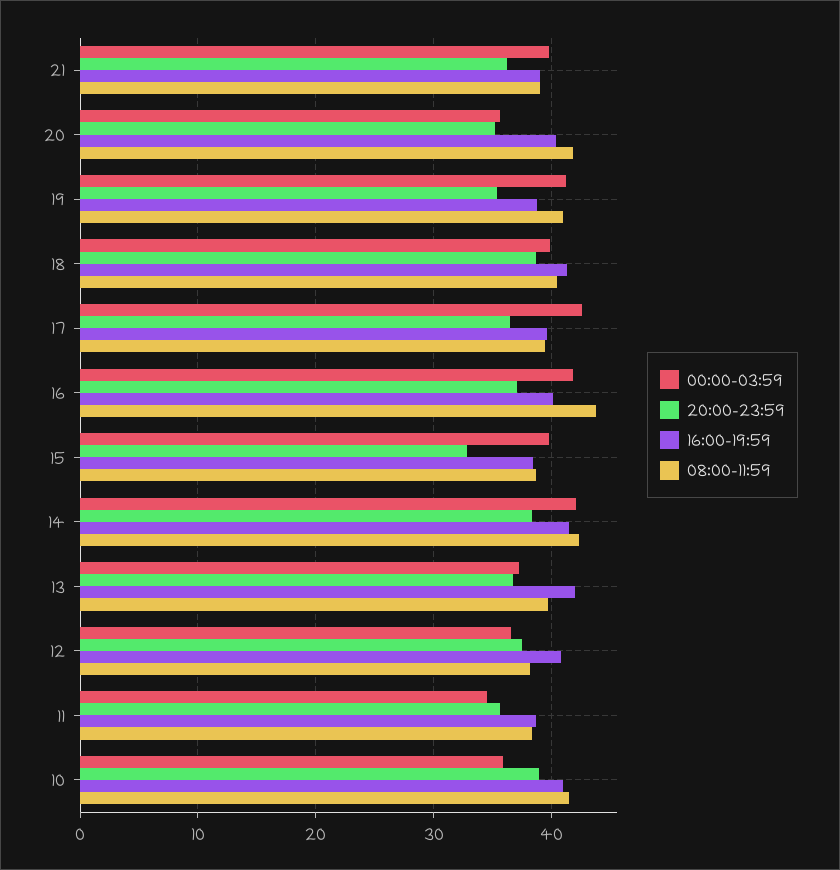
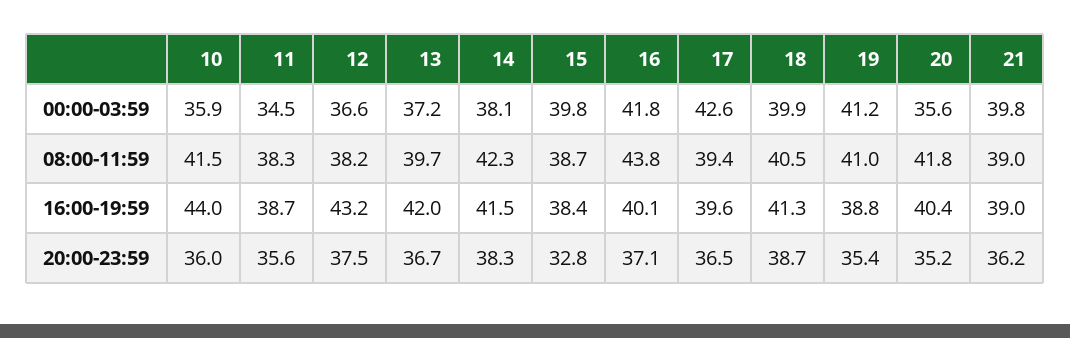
00:00-03:59, 14: 42 -> 38.1
16:00-19:59, 12: 41 -> 43.2
20:00-23:59, 10: 39 -> 36
16:00-19:59, 10: 41 -> 44

